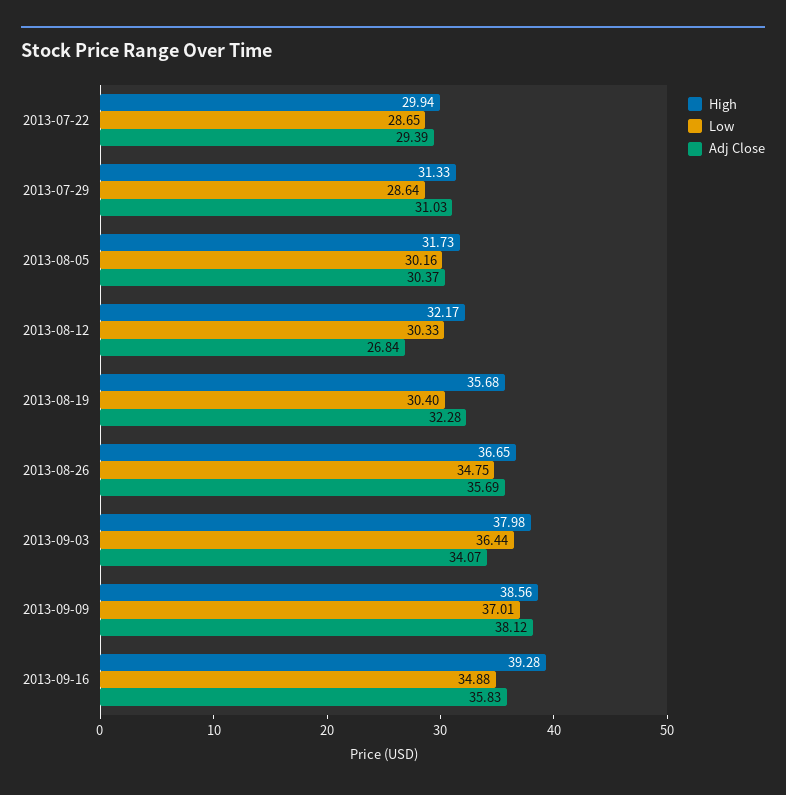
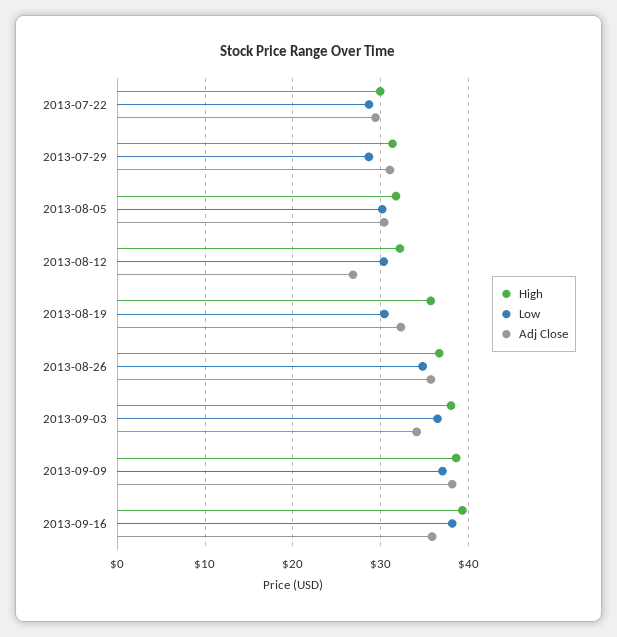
Low, 2013-09-16: 34.88 -> 38

